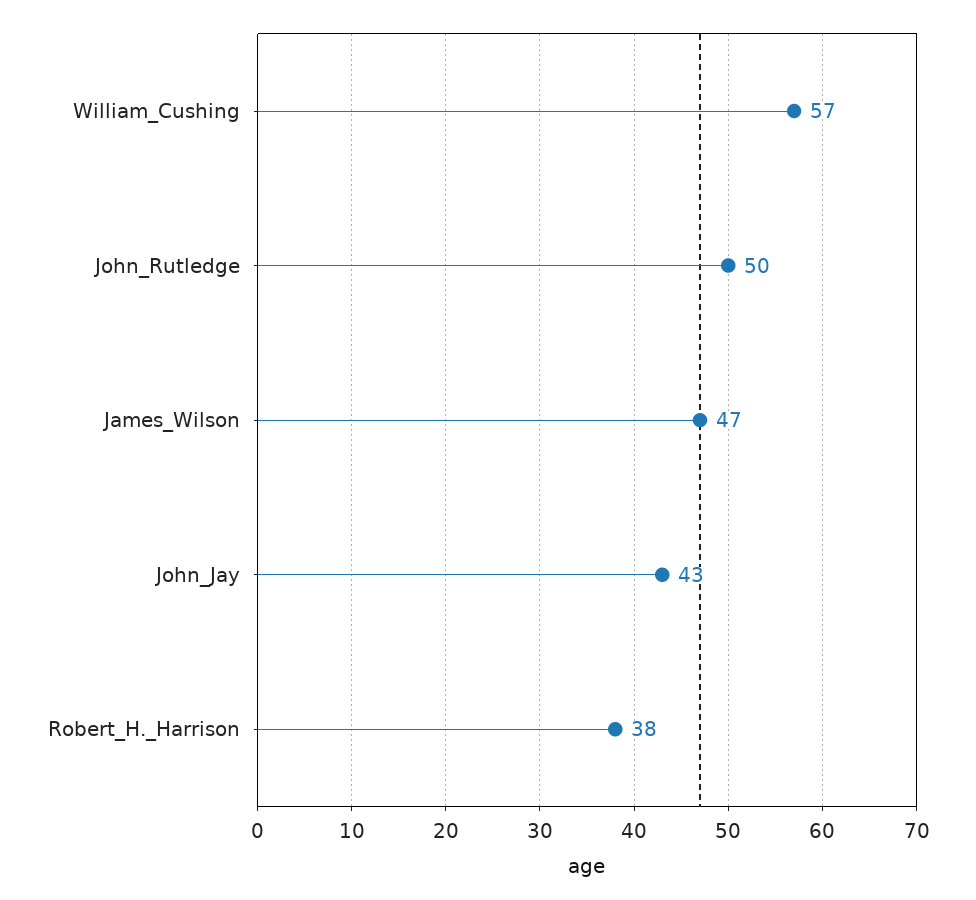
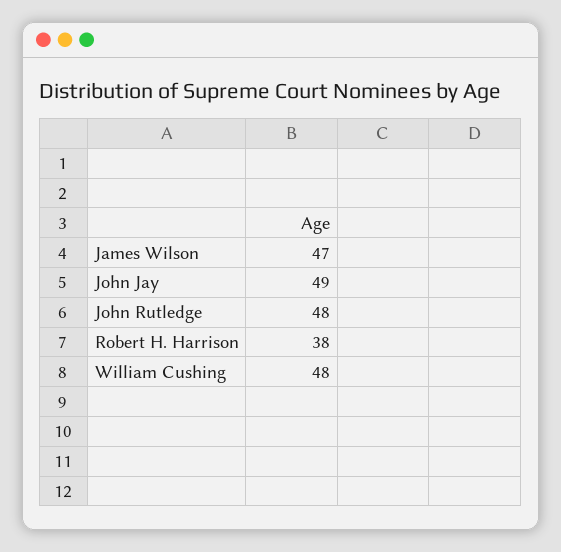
William_Cushing: 57 -> 48
John_Rutledge: 50 -> 48
John_Jay: 43 -> 49

